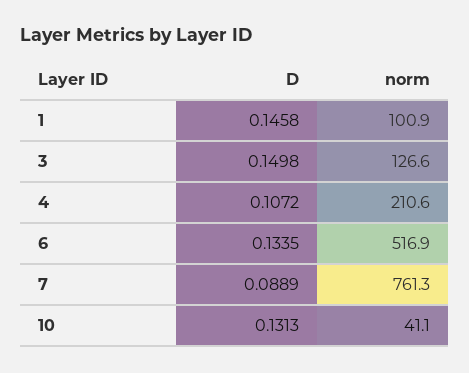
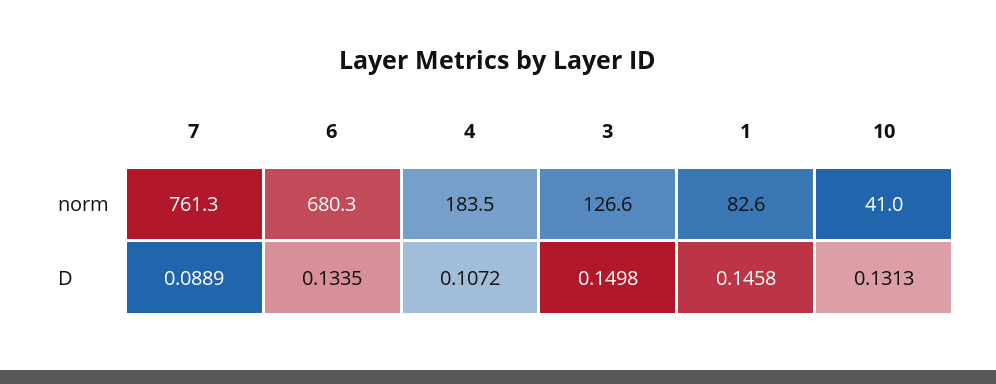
norm, 1: 100.9 -> 82.6
norm, 4: 210.6 -> 183.5
norm, 6: 516.9 -> 680.3
norm, 10: 41.1 -> 41

